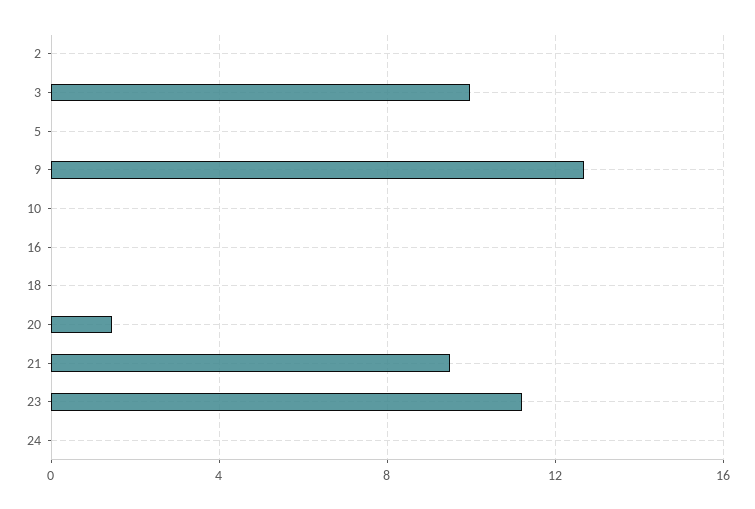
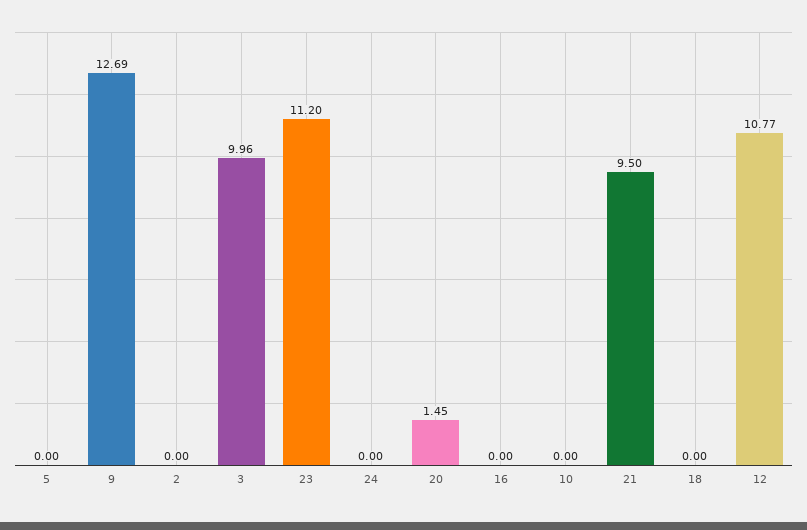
12: none -> 10.77

